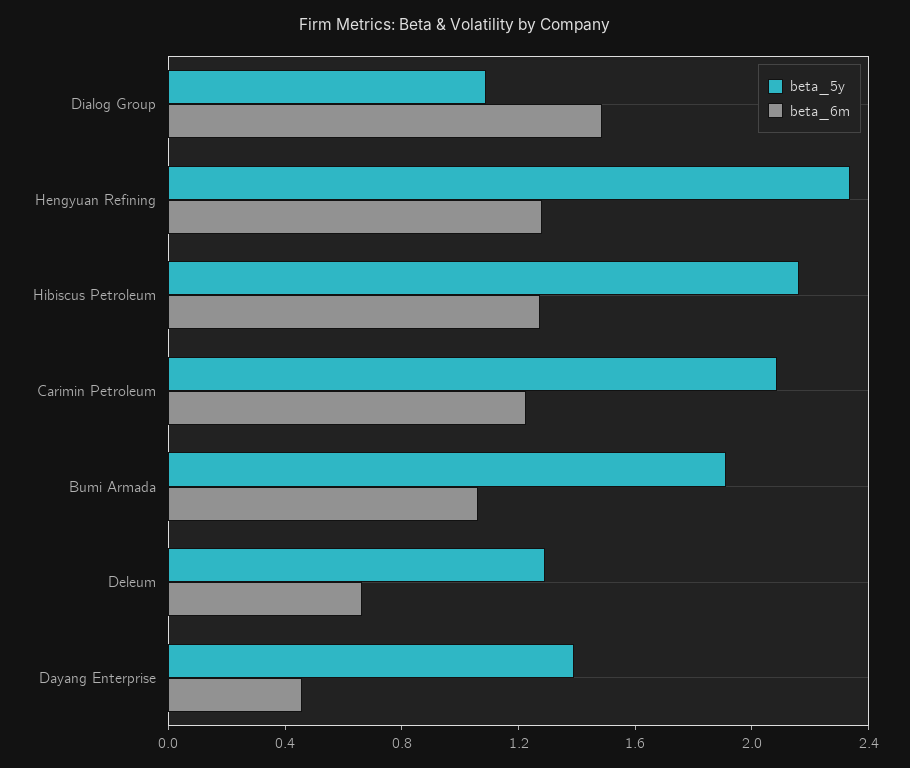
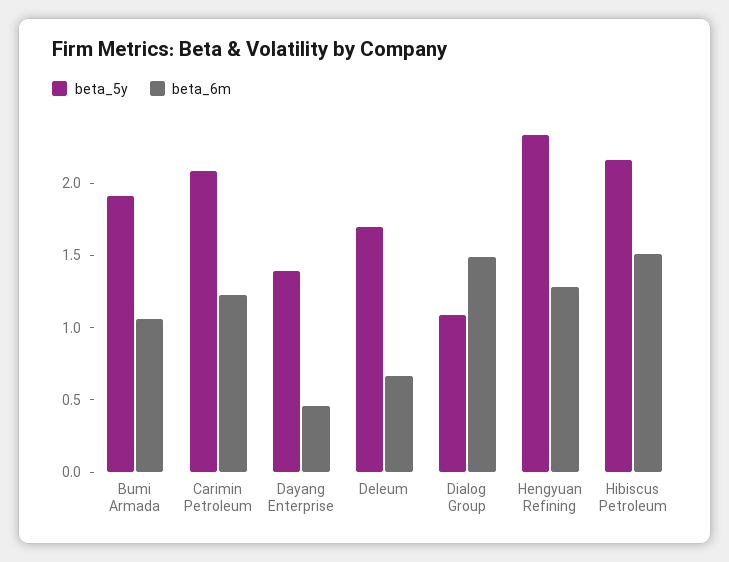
beta_6m, Hibiscus Petroleum: 1.3 -> 1.5
beta_5y, Deleum: 1.3 -> 1.7

